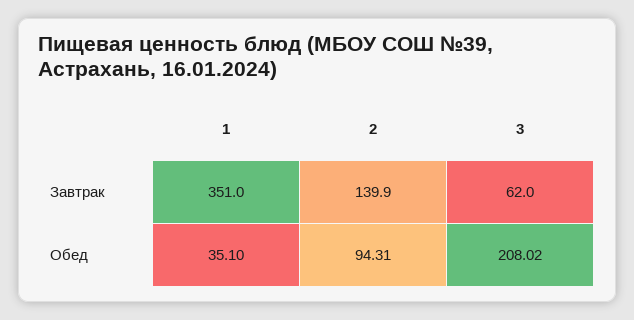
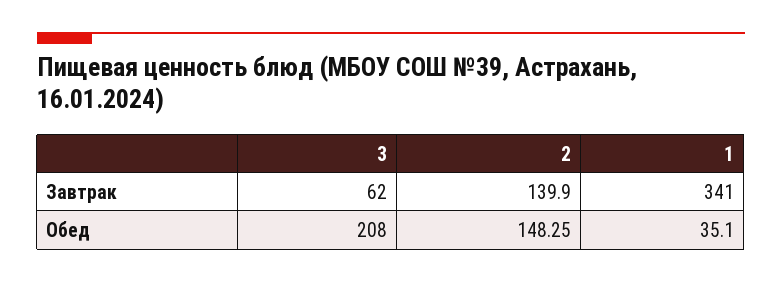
1, Завтрак: 351 -> 341
2, Обед: 94.31 -> 148.25
3, Обед: 208.02 -> 208

